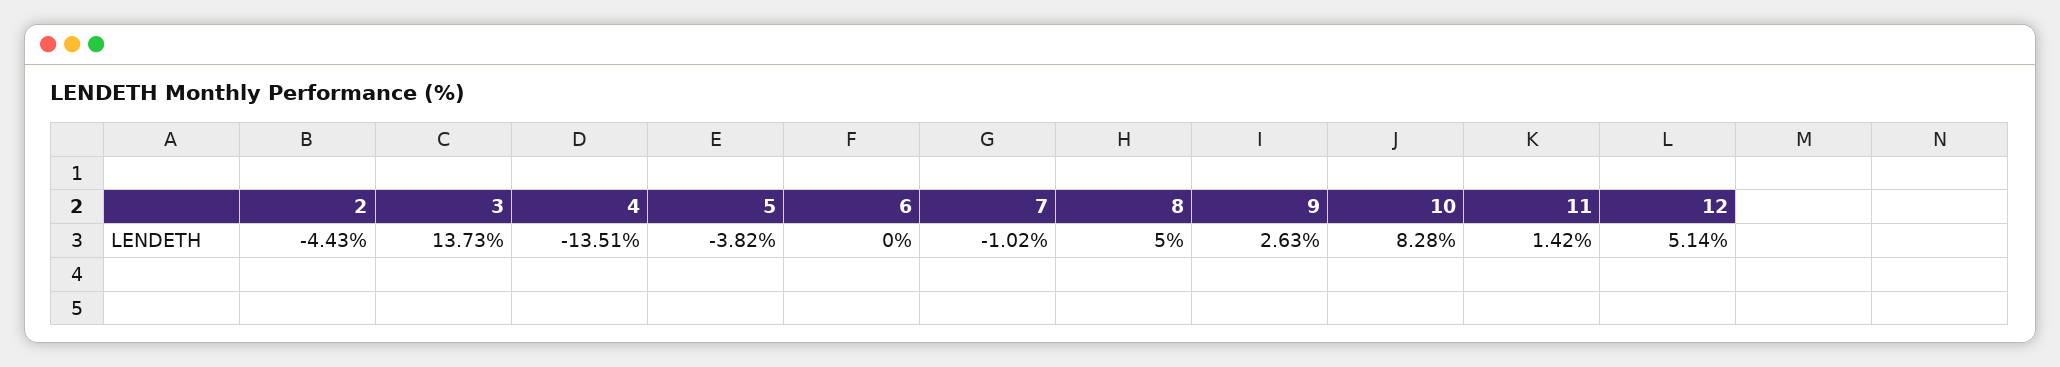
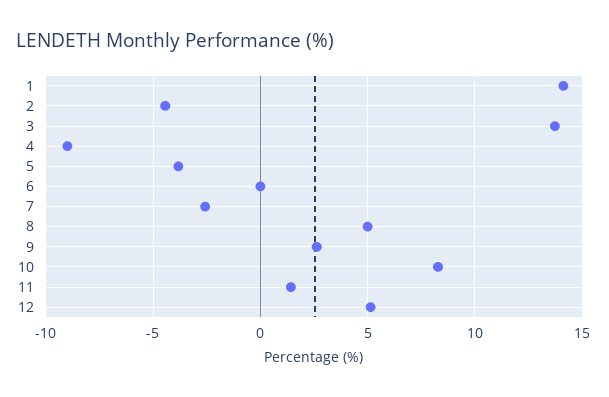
4: -13.51 -> -9
7: -1.02 -> -2.5
1: none -> 14

